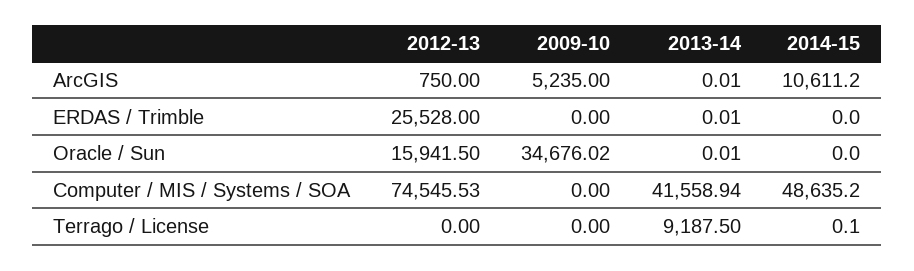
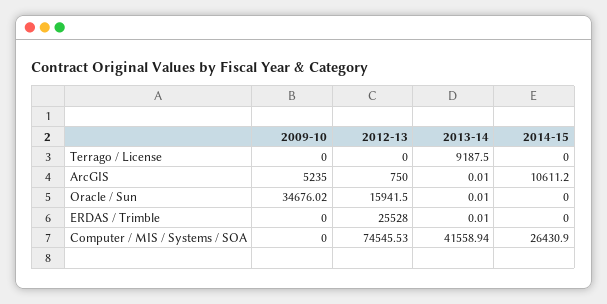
2014-15, Computer / MIS / Systems / SOA: 48635.2 -> 26430.9
2014-15, Terrago / License: 0.1 -> 0

